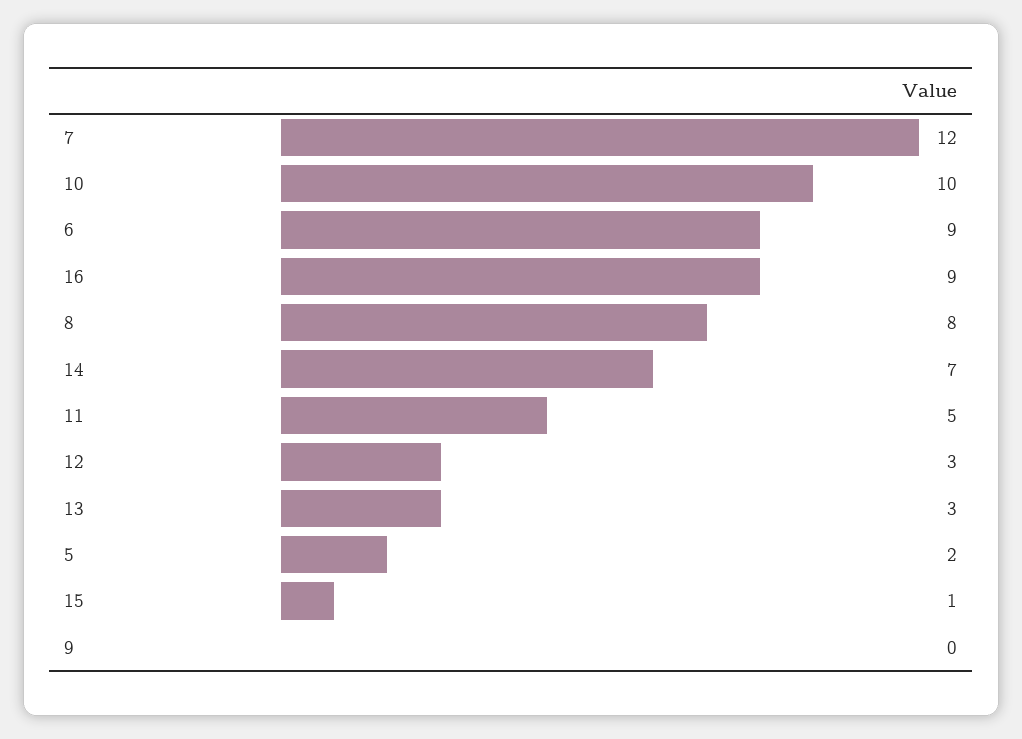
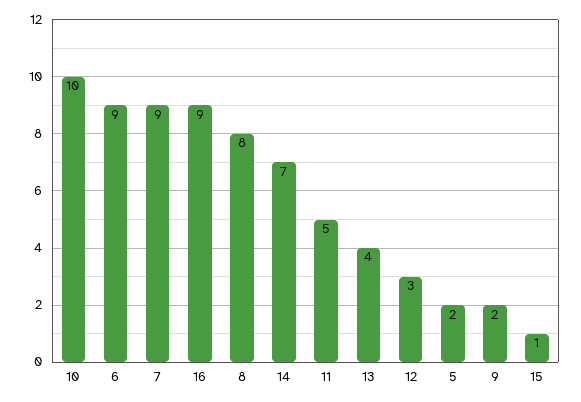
7: 12 -> 9
13: 3 -> 4
9: 0 -> 2

